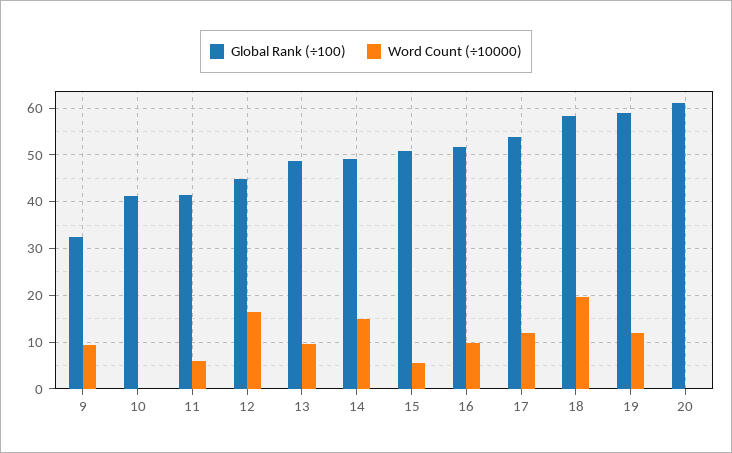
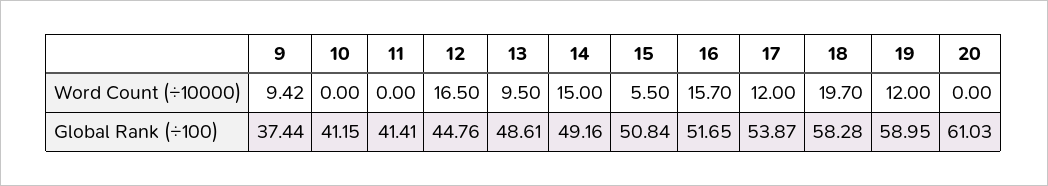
Global Rank (÷100), 9: 32 -> 37.44
Word Count (÷10000), 11: 6 -> 0
Word Count (÷10000), 16: 10 -> 15.7

